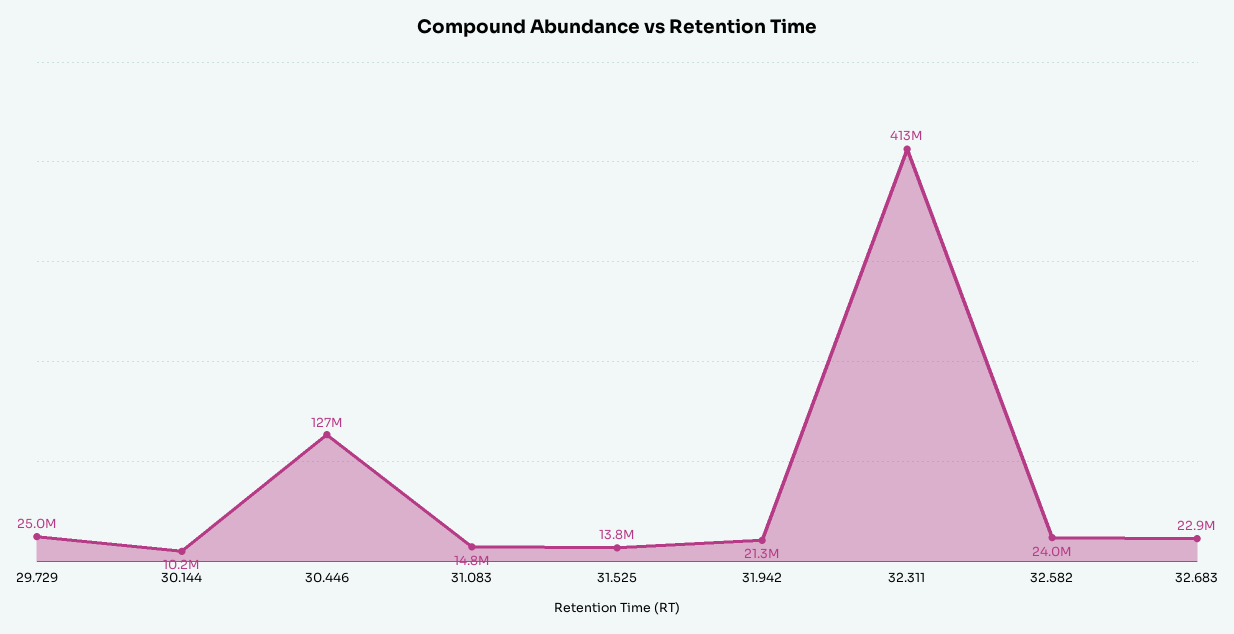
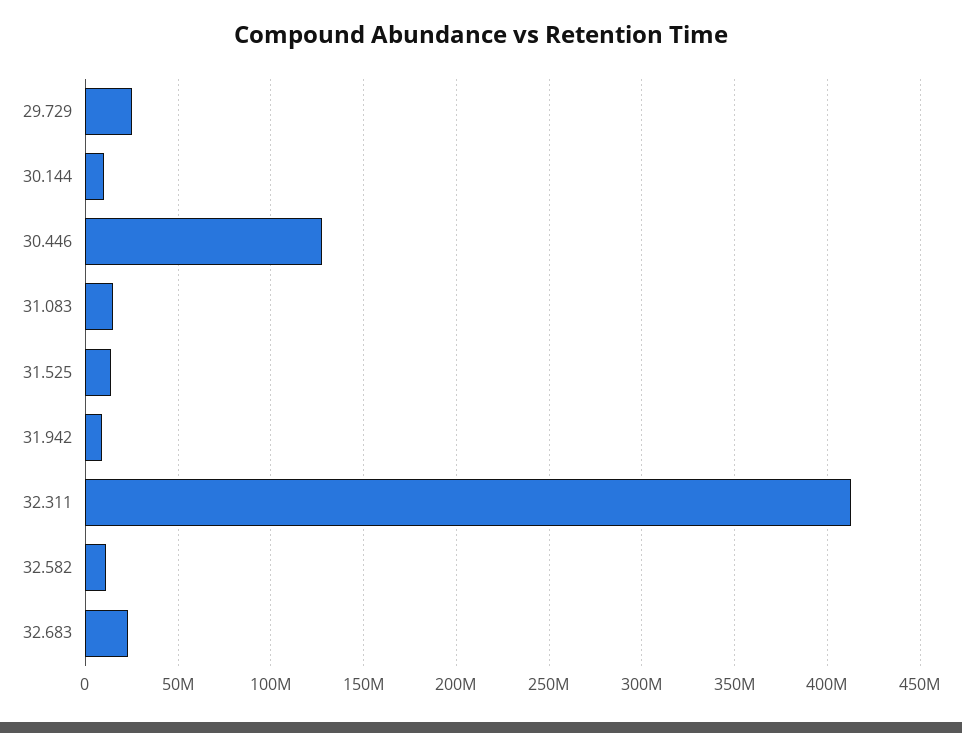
31.942: 21300000 -> 10000000
32.582: 24000000 -> 10000000

